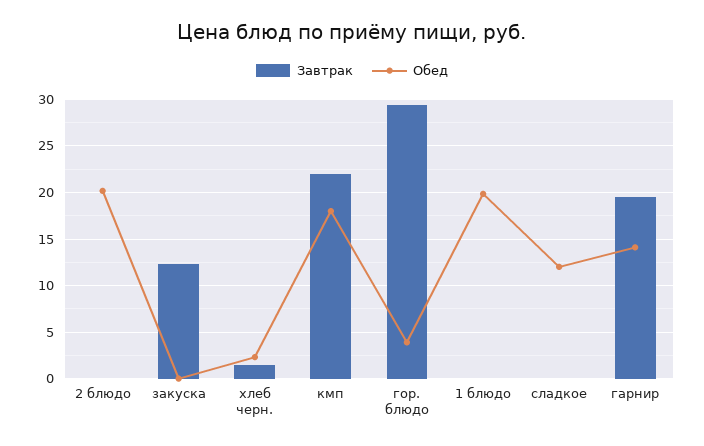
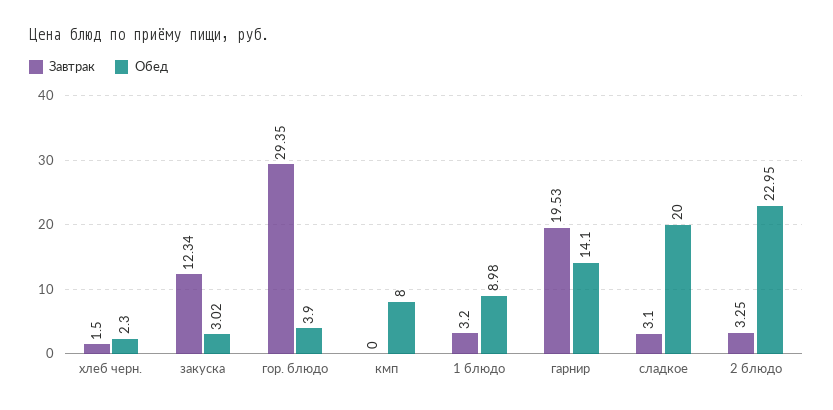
Завтрак, 2 блюдо: 0 -> 3.25
Обед, 2 блюдо: 20 -> 22.95
Обед, закуска: 0 -> 3.02
Завтрак, кмп: 22 -> 0
Обед, кмп: 18 -> 8
Завтрак, 1 блюдо: 0 -> 3.2
Обед, 1 блюдо: 20 -> 8.98
Завтрак, сладкое: 0 -> 3.1
Обед, сладкое: 12 -> 20

